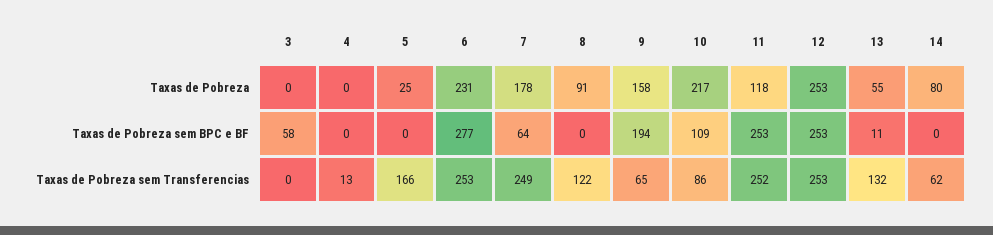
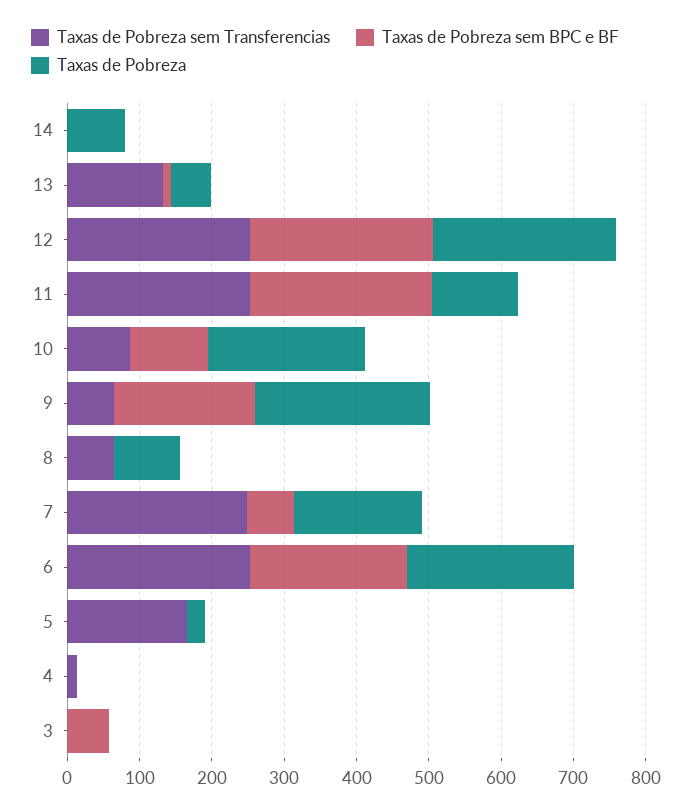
Taxas de Pobreza, 9: 158 -> 240
Taxas de Pobreza sem BPC e BF, 6: 277 -> 220
Taxas de Pobreza sem Transferencias, 8: 122 -> 60
Taxas de Pobreza sem Transferencias, 14: 62 -> 0

